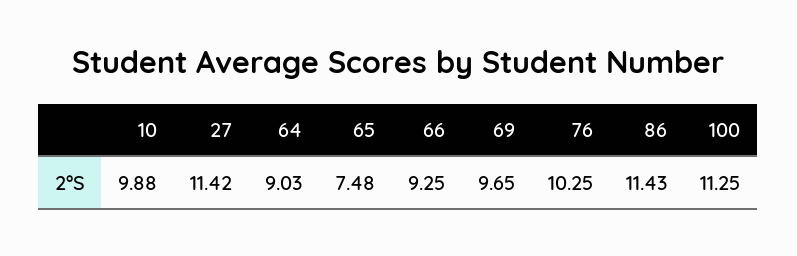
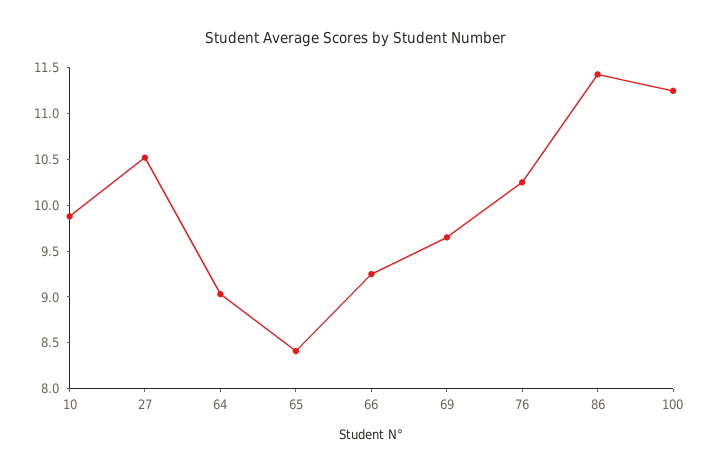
27: 11.42 -> 10.5
65: 7.48 -> 8.4

